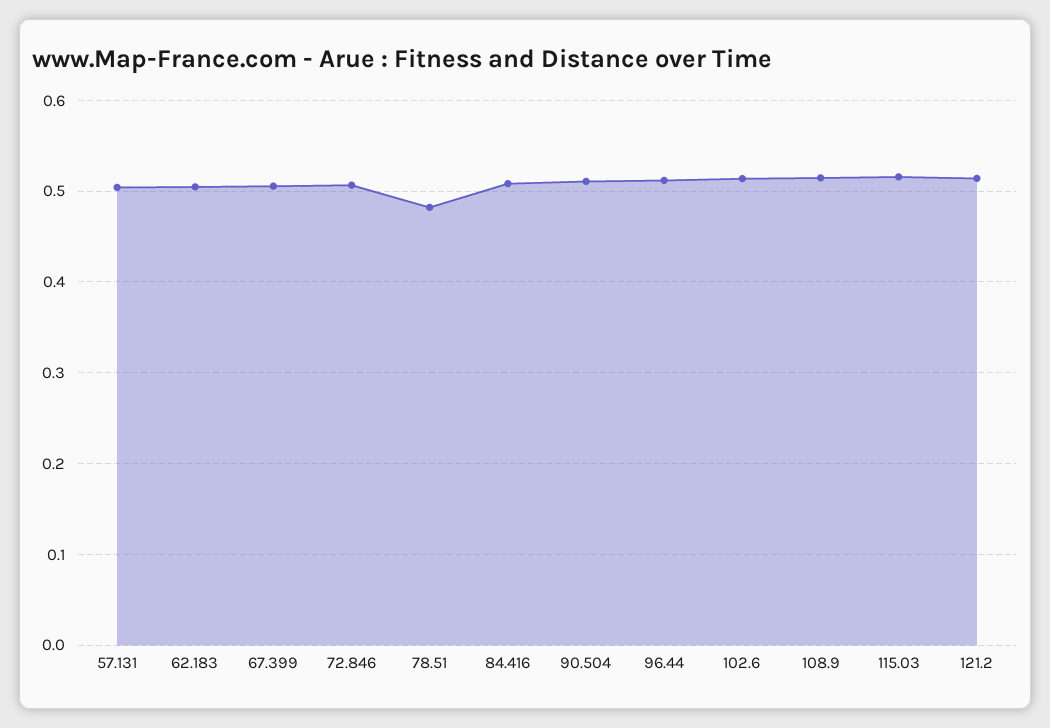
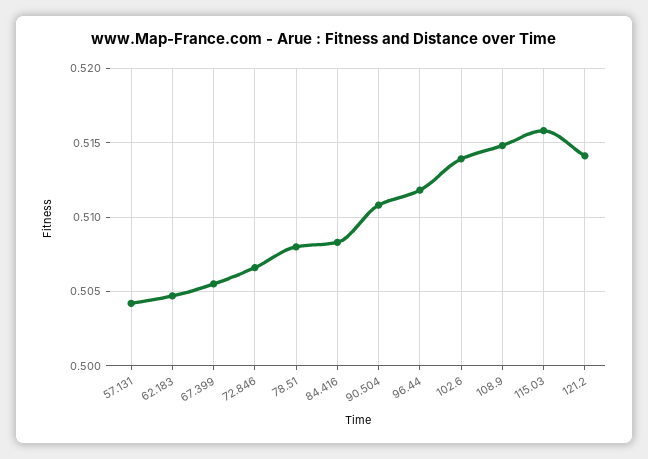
78.51: 0.48 -> 0.508

